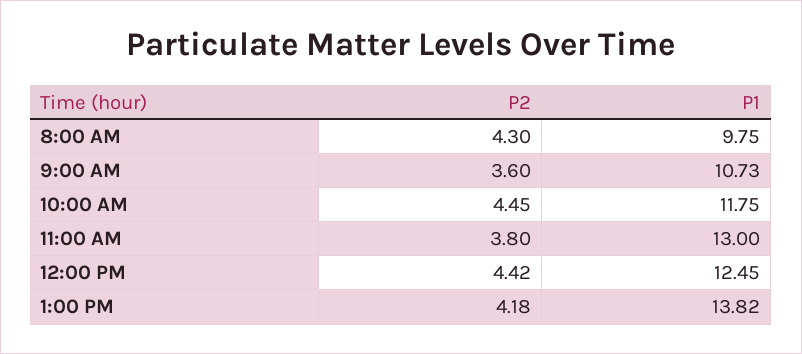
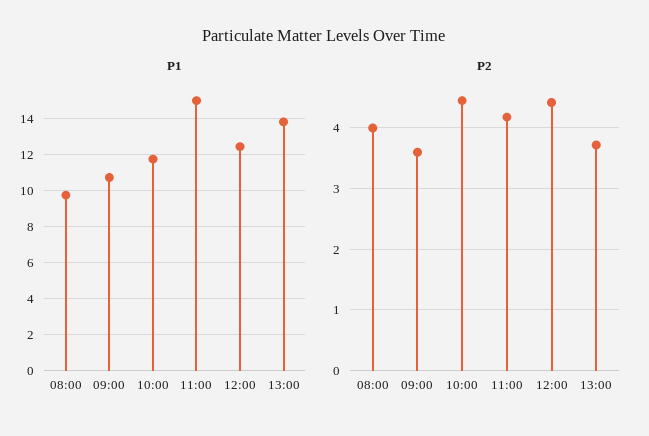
P2, 8:00 AM: 4.3 -> 4
P2, 11:00 AM: 3.8 -> 4.2
P1, 11:00 AM: 13 -> 15
P2, 1:00 PM: 4.18 -> 3.7

